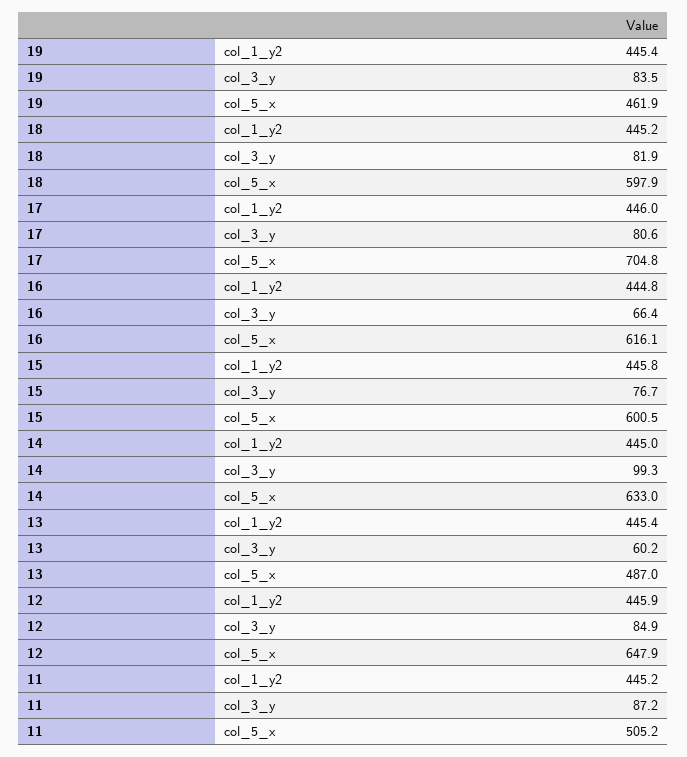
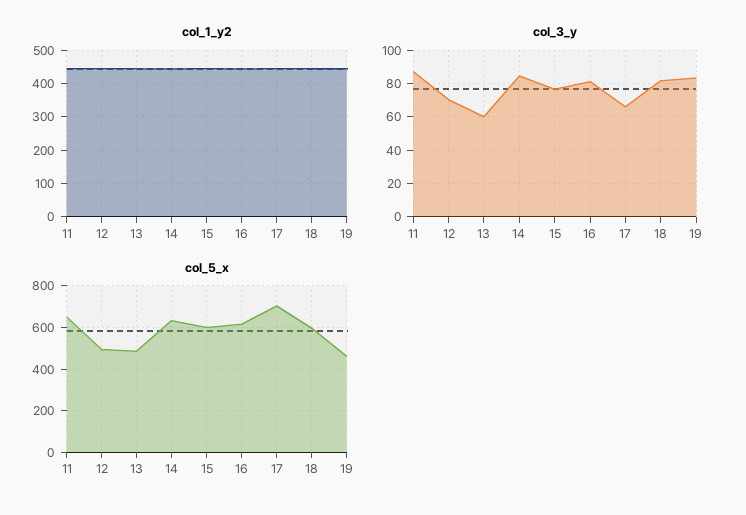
col_3_y, 17: 80.6 -> 65
col_3_y, 16: 66.4 -> 80
col_3_y, 14: 99.3 -> 85
col_3_y, 12: 84.9 -> 70
col_5_x, 12: 647.9 -> 500
col_5_x, 11: 505.2 -> 650

